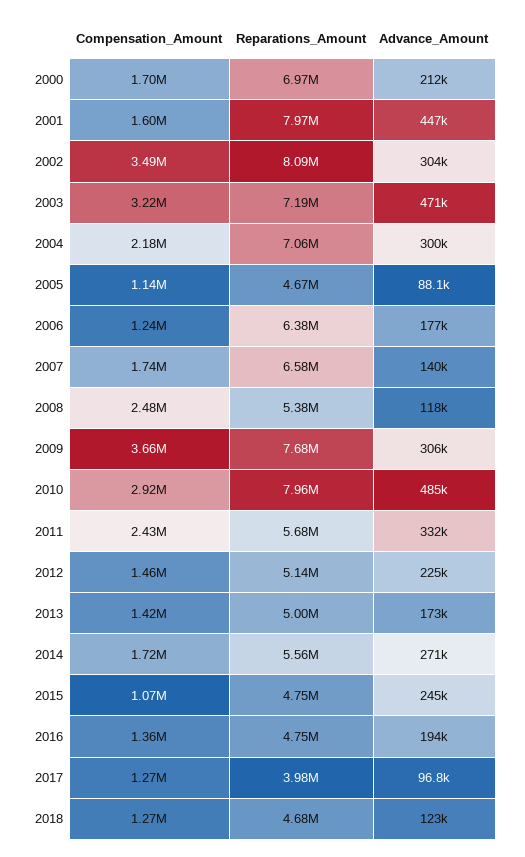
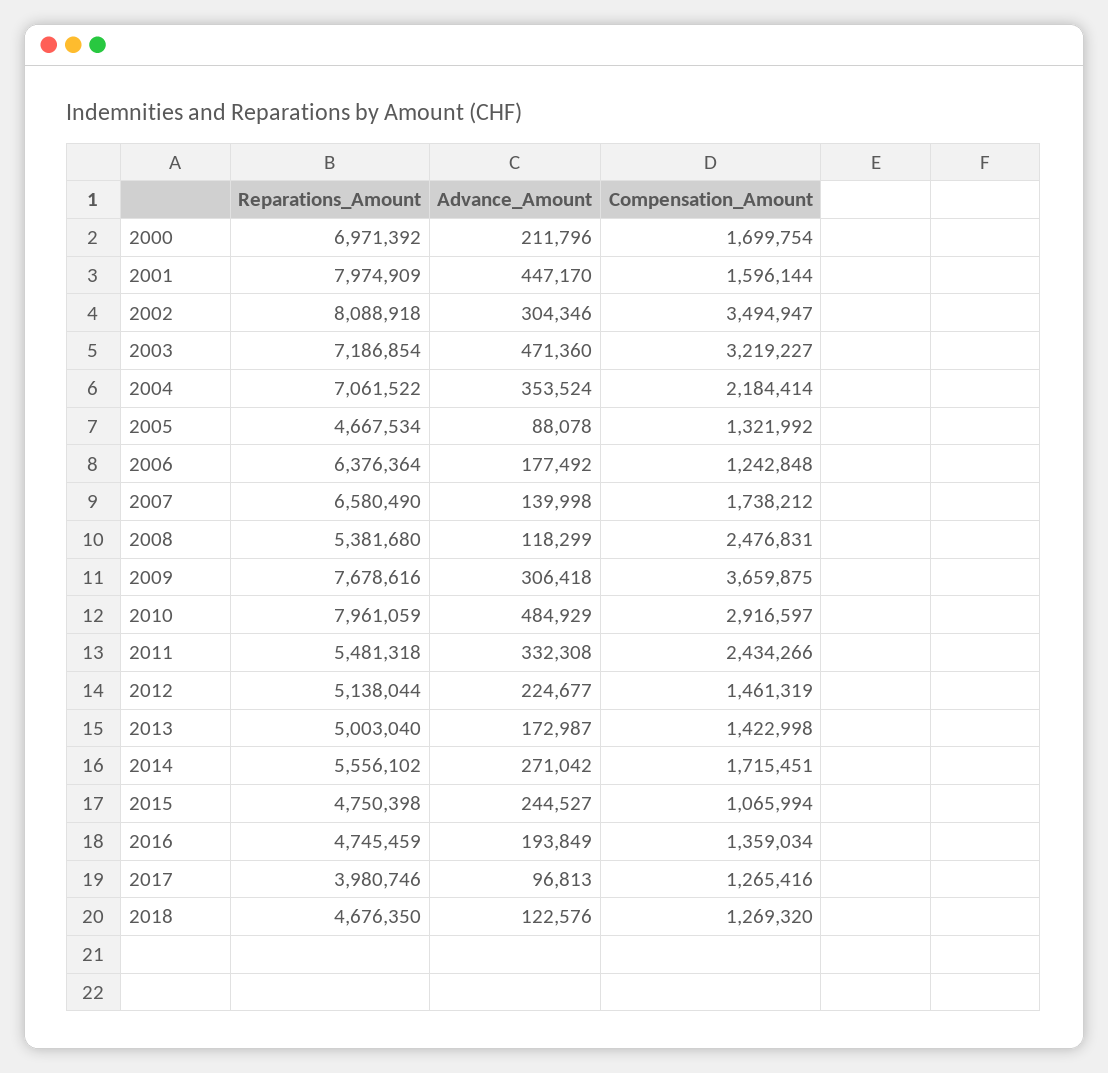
Advance_Amount, 2004: 300000 -> 353524
Compensation_Amount, 2005: 1140000 -> 1321992
Reparations_Amount, 2011: 5680000 -> 5481318

